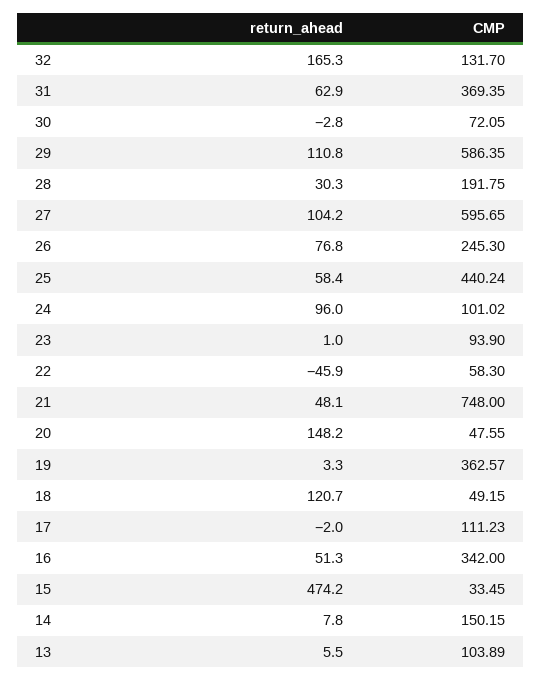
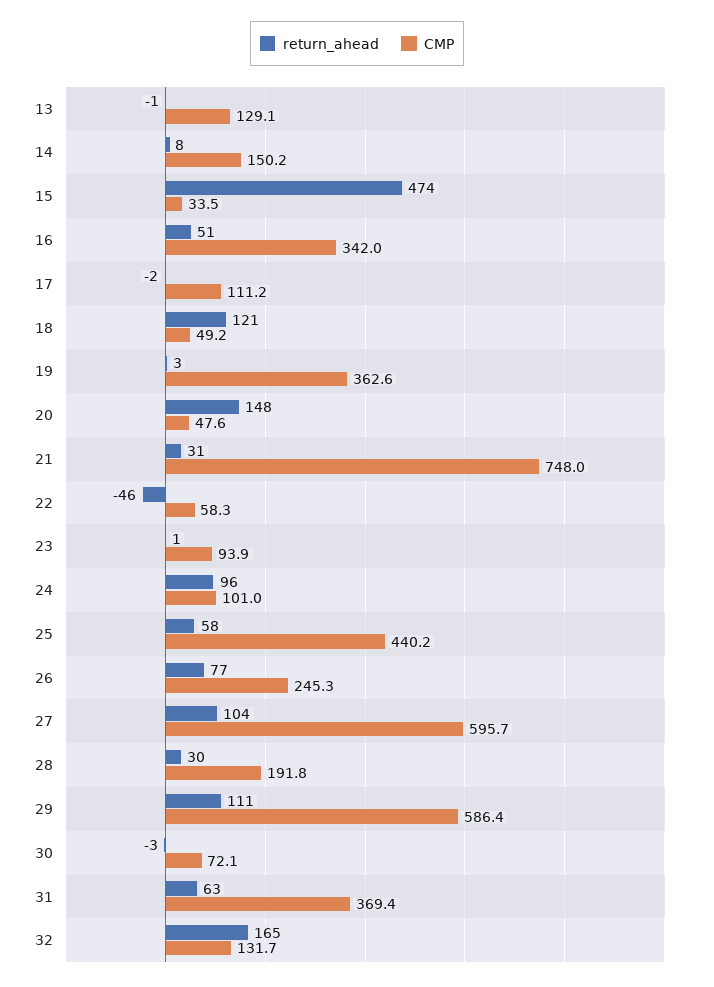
return_ahead, 21: 48.1 -> 31
return_ahead, 13: 5.5 -> -1
CMP, 13: 103.89 -> 129.1

